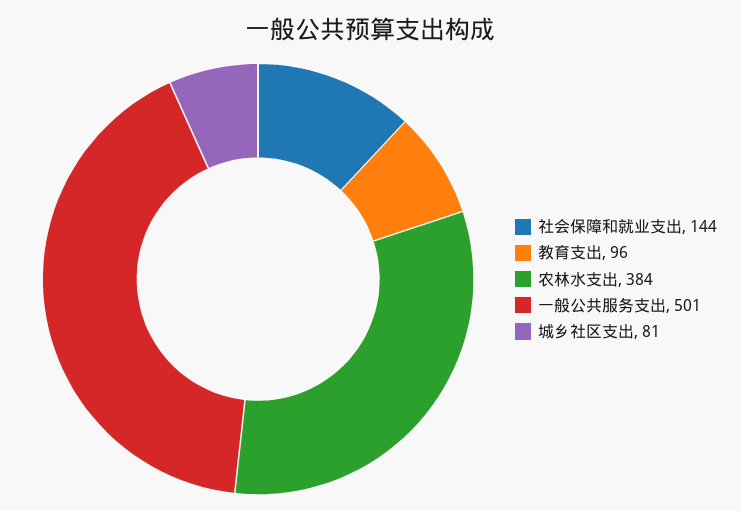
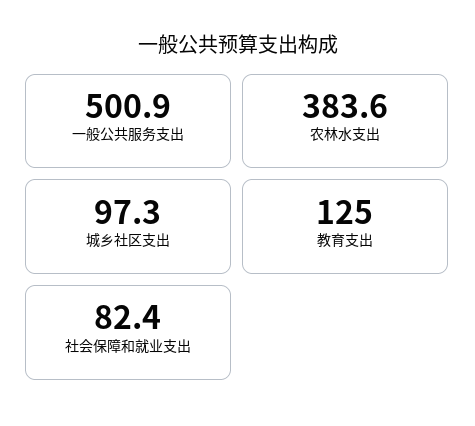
社会保障和就业支出: 144 -> 82.4
教育支出: 96 -> 125
城乡社区支出: 81 -> 97.3

